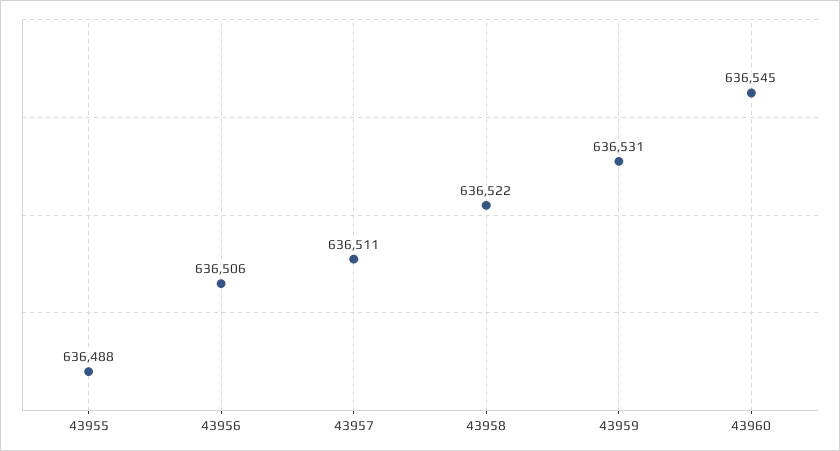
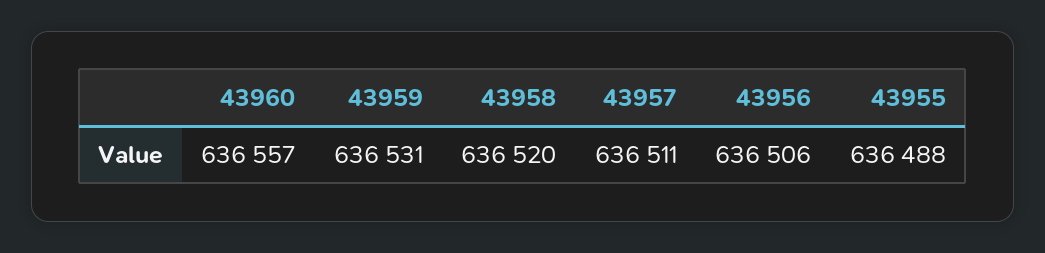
43958: 636522 -> 636520
43960: 636545 -> 636557

